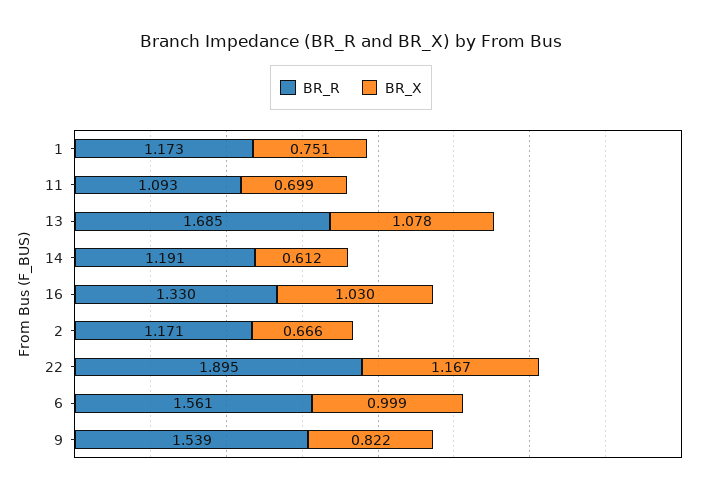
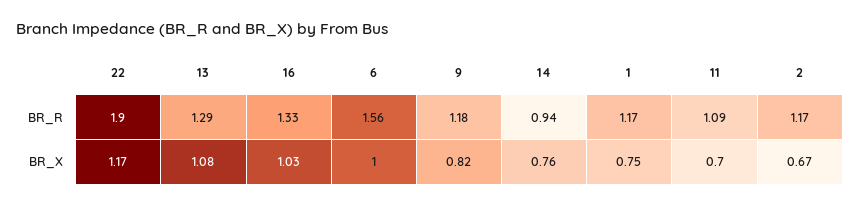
BR_R, 13: 1.685 -> 1.29
BR_R, 14: 1.191 -> 0.94
BR_X, 14: 0.612 -> 0.76
BR_R, 9: 1.539 -> 1.18

